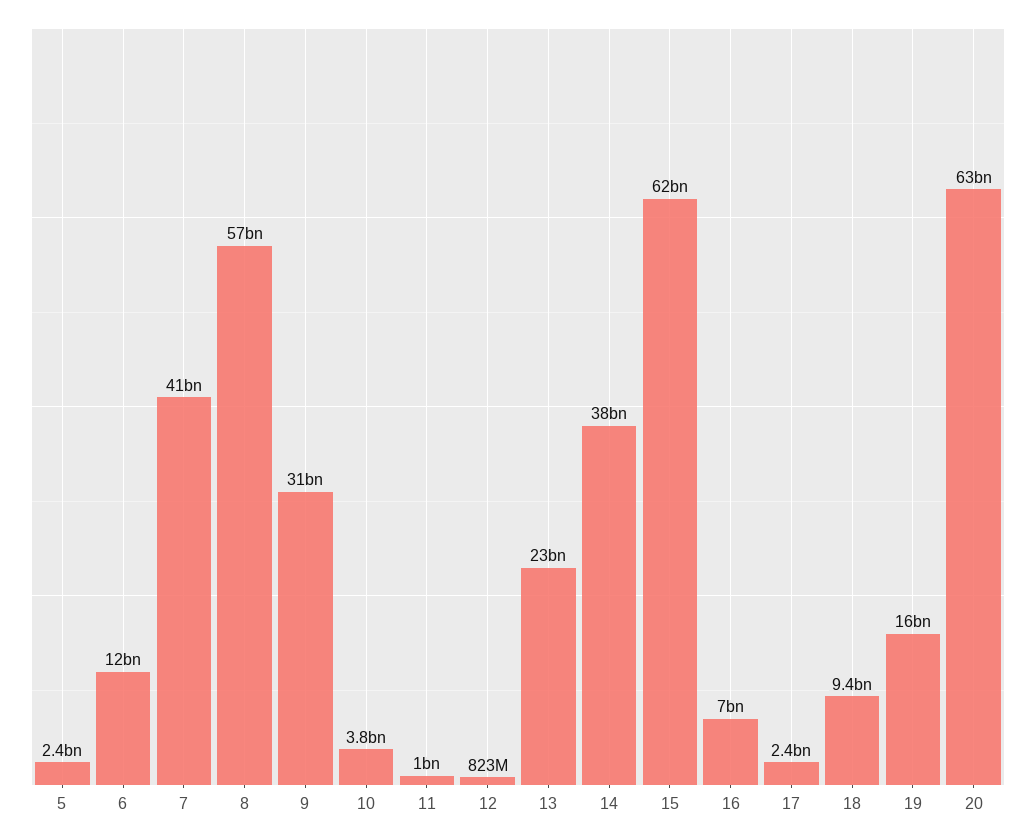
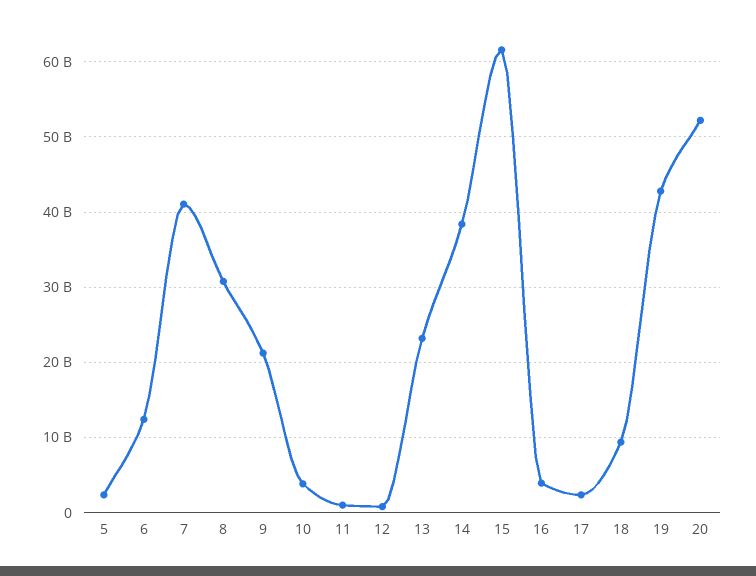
8: 57000000000 -> 31000000000
9: 31000000000 -> 21000000000
16: 7000000000 -> 4000000000
19: 16000000000 -> 43000000000
20: 63000000000 -> 52000000000

